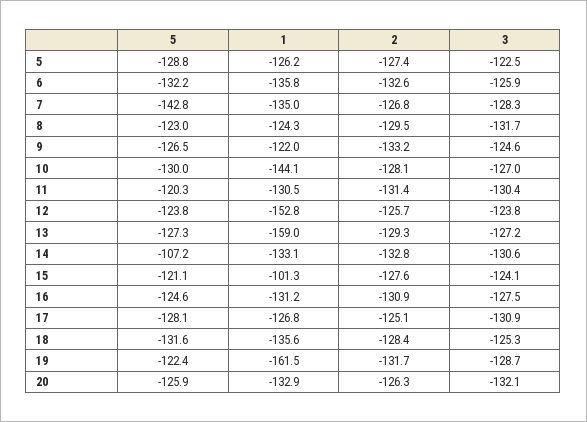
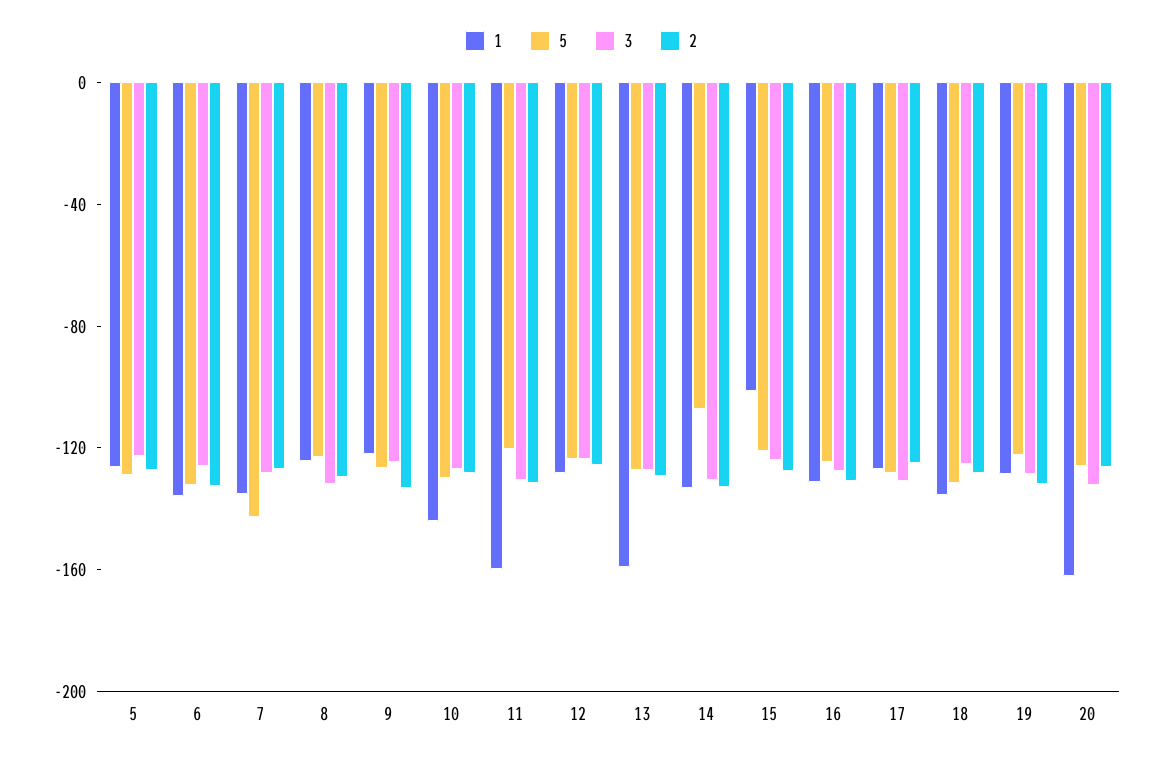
1, 11: -130.5 -> -160
1, 12: -152.8 -> -130
1, 19: -161.5 -> -130
1, 20: -132.9 -> -160

